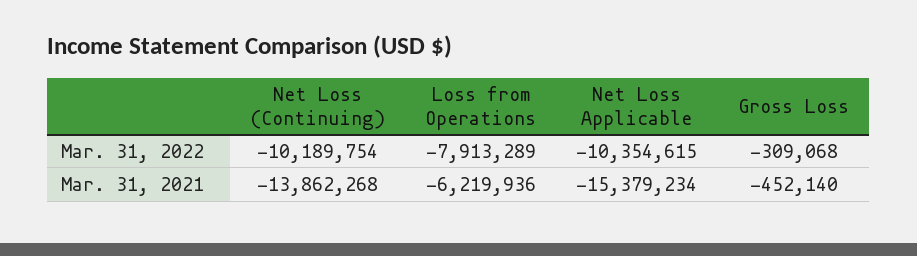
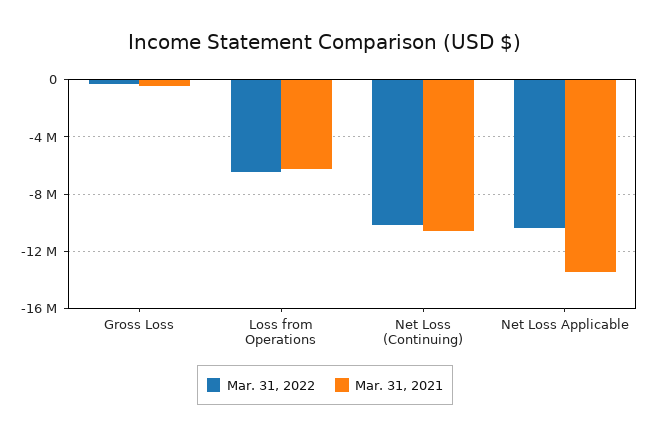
Mar. 31, 2022, Loss from Operations: -7913289 -> -6500000
Mar. 31, 2021, Net Loss (Continuing): -13862268 -> -10500000
Mar. 31, 2021, Net Loss Applicable: -15379234 -> -13500000

